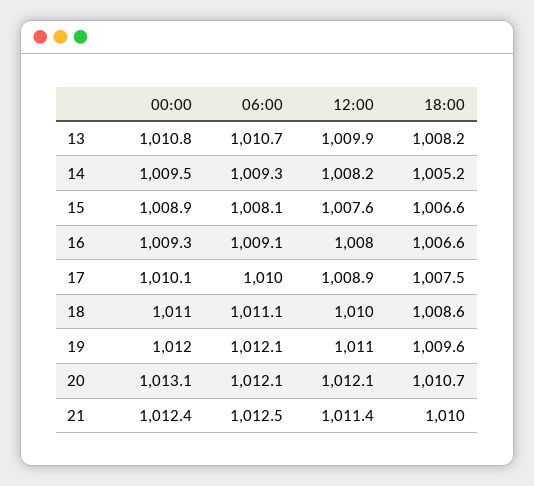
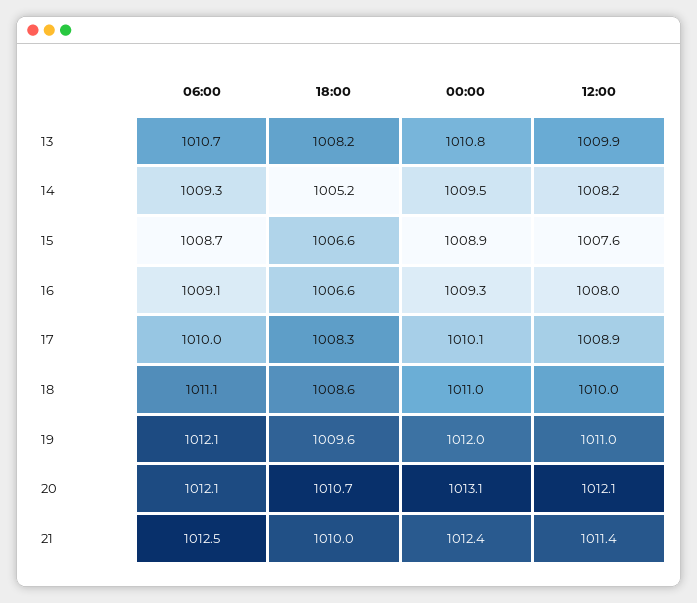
06:00, 15: 1008.1 -> 1008.7
18:00, 17: 1007.5 -> 1008.3

